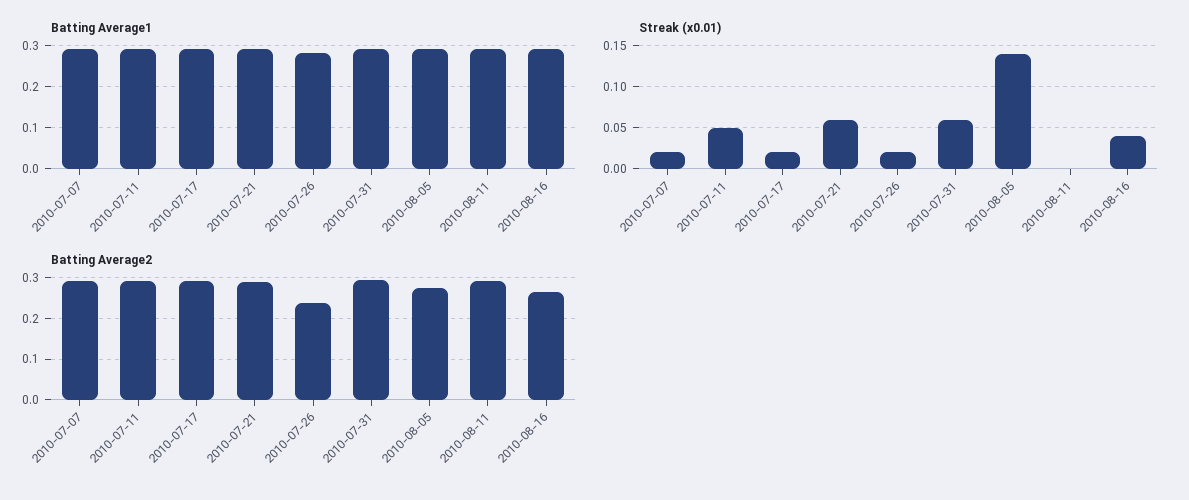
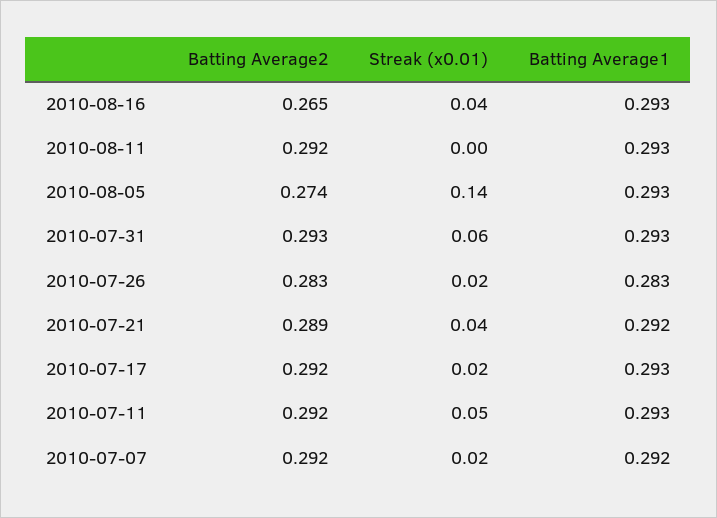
Streak (x0.01), 2010-07-21: 0.06 -> 0.04
Batting Average2, 2010-07-26: 0.24 -> 0.283

